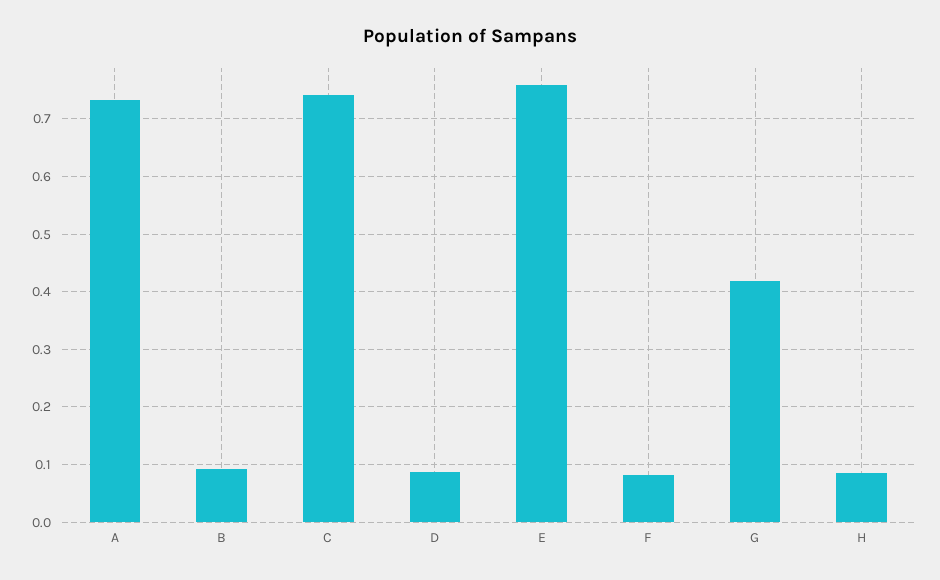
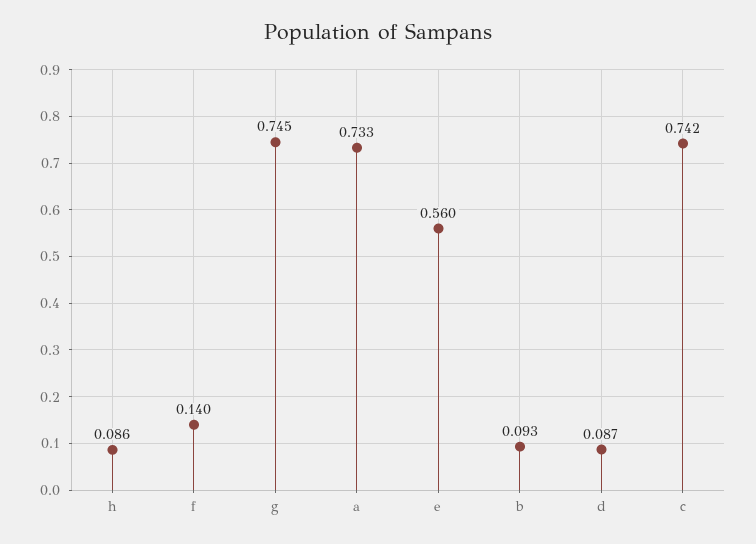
E: 0.76 -> 0.56
F: 0.08 -> 0.14
G: 0.42 -> 0.745

